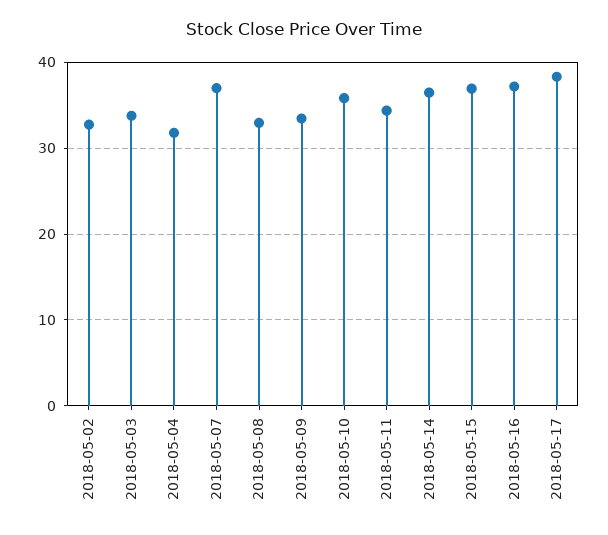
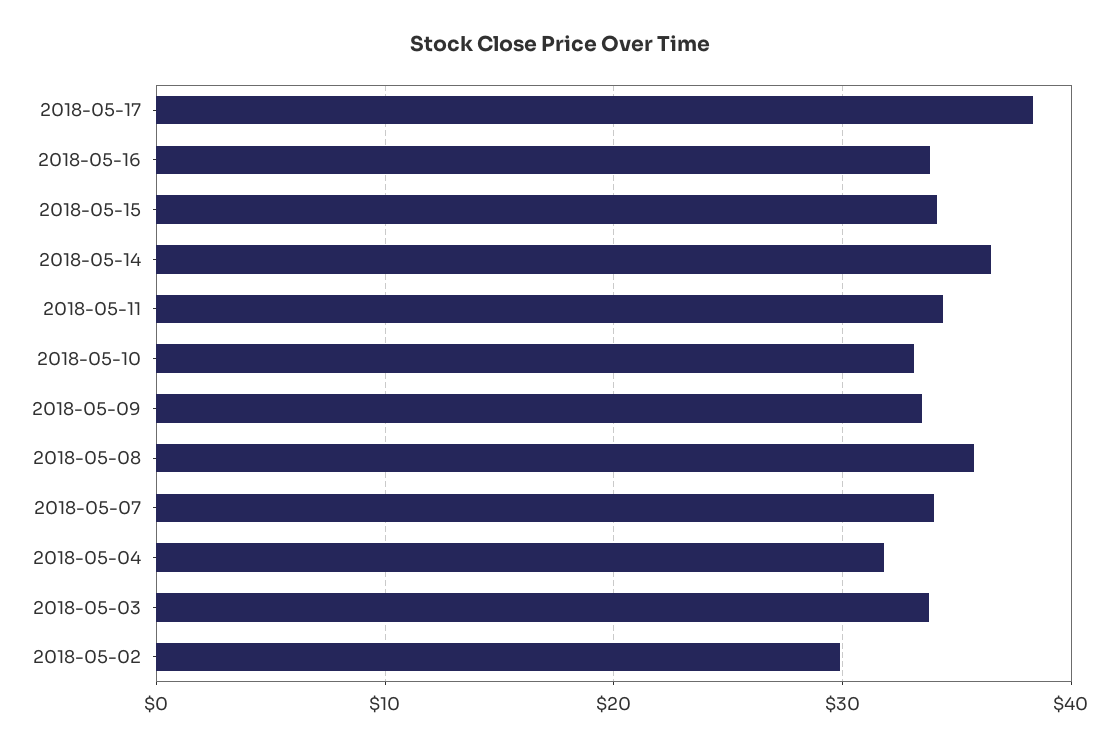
2018-05-02: 33 -> 30
2018-05-07: 37 -> 34
2018-05-08: 33 -> 36
2018-05-10: 36 -> 33
2018-05-15: 37 -> 34
2018-05-16: 37 -> 34

